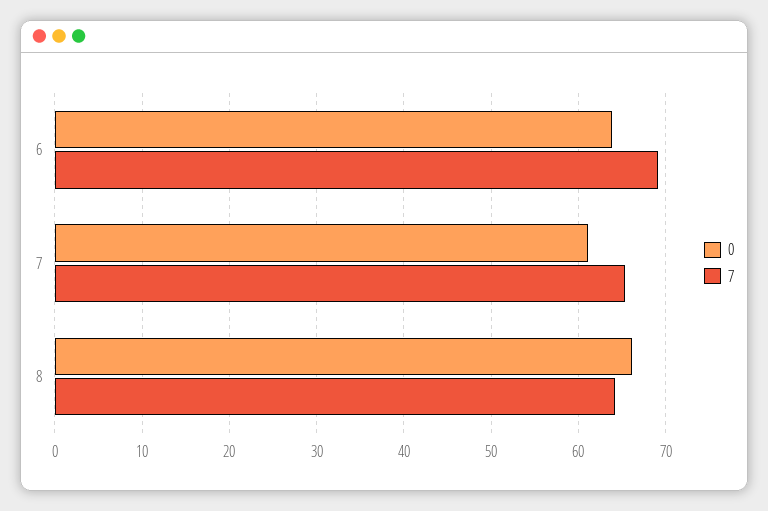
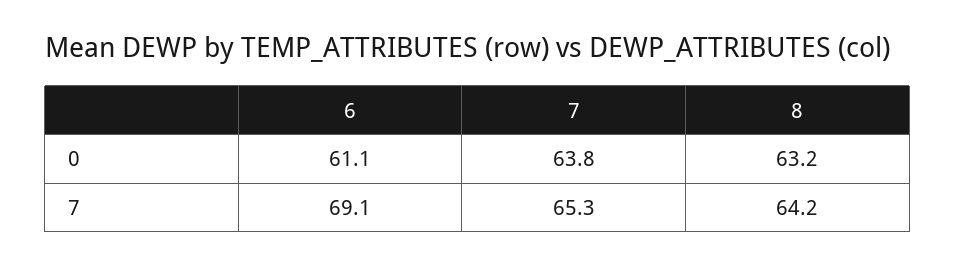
0, 6: 64 -> 61.1
0, 7: 61 -> 63.8
0, 8: 66 -> 63.2

